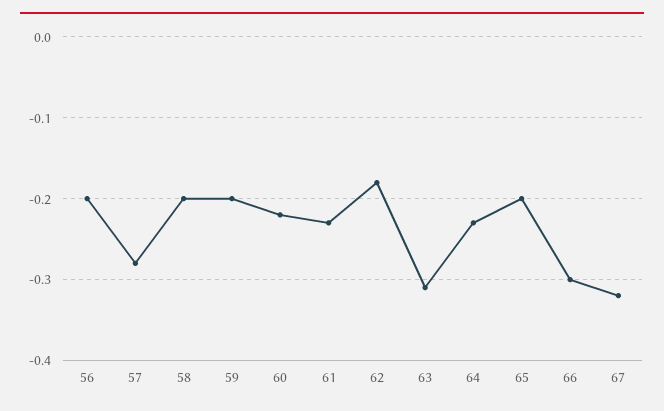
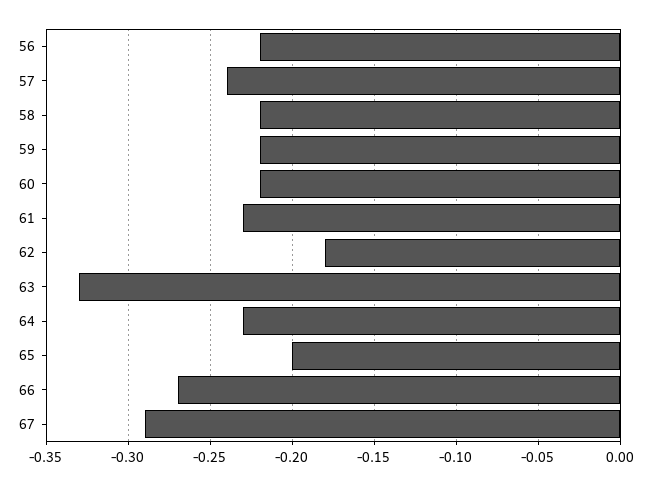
56: -0.2 -> -0.22
57: -0.28 -> -0.24
58: -0.2 -> -0.22
59: -0.2 -> -0.22
63: -0.31 -> -0.33
66: -0.3 -> -0.27
67: -0.32 -> -0.29

